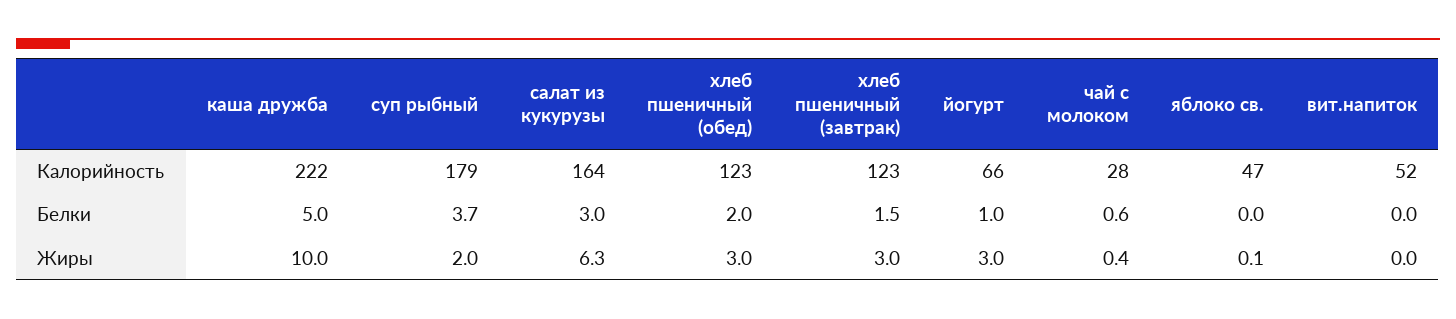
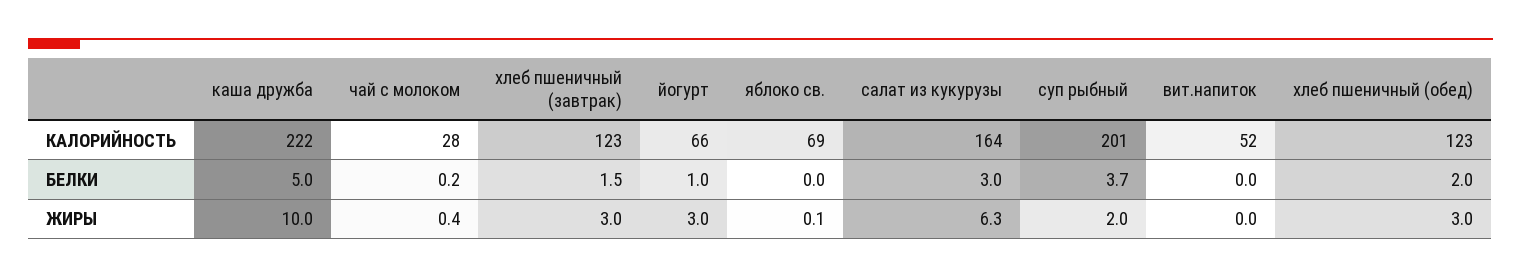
суп рыбный, Калорийность: 179 -> 201
яблоко св., Калорийность: 47 -> 69
чай с молоком, Белки: 0.6 -> 0.2

